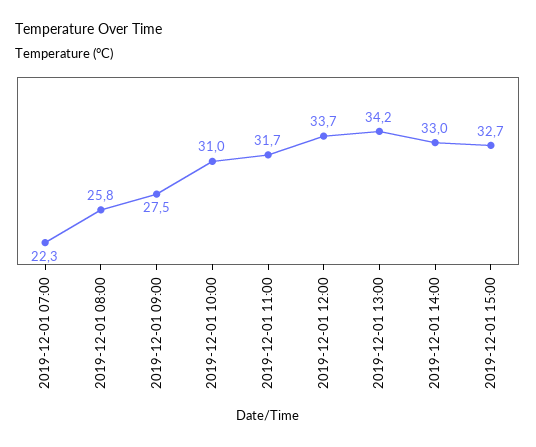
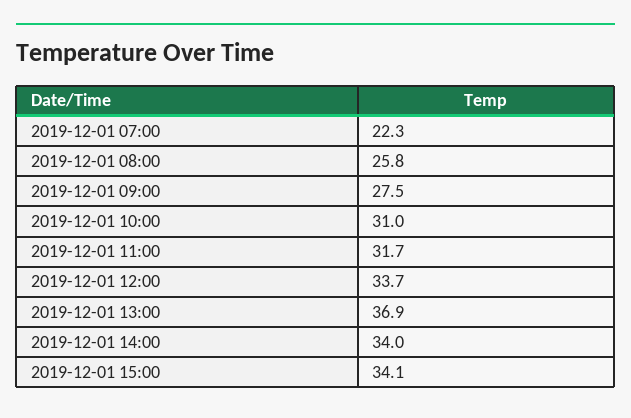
2019-12-01 13:00: 34.2 -> 36.9
2019-12-01 14:00: 33 -> 34
2019-12-01 15:00: 32.7 -> 34.1

